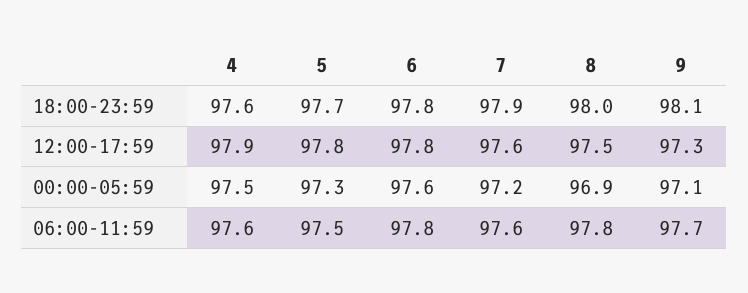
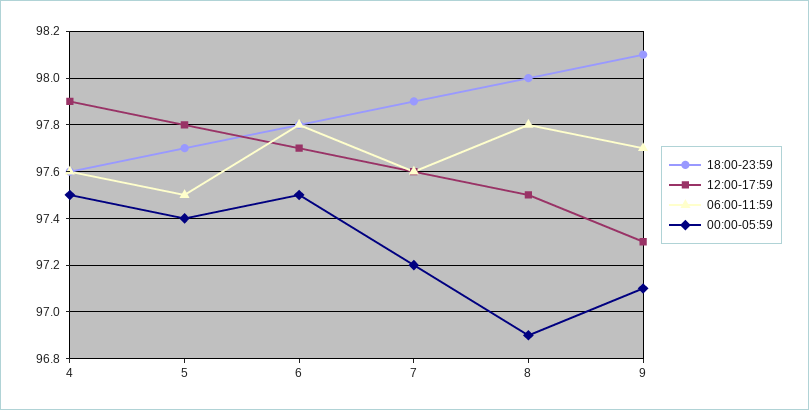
12:00-17:59, 6: 97.8 -> 97.7
00:00-05:59, 5: 97.3 -> 97.4
00:00-05:59, 6: 97.6 -> 97.5

